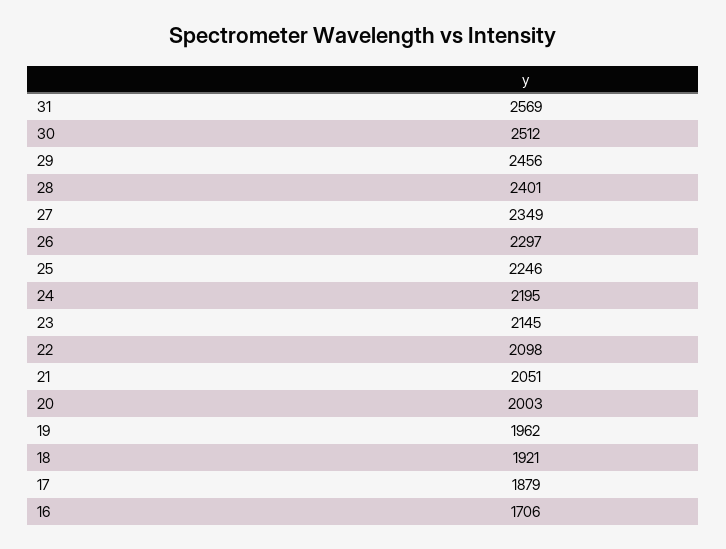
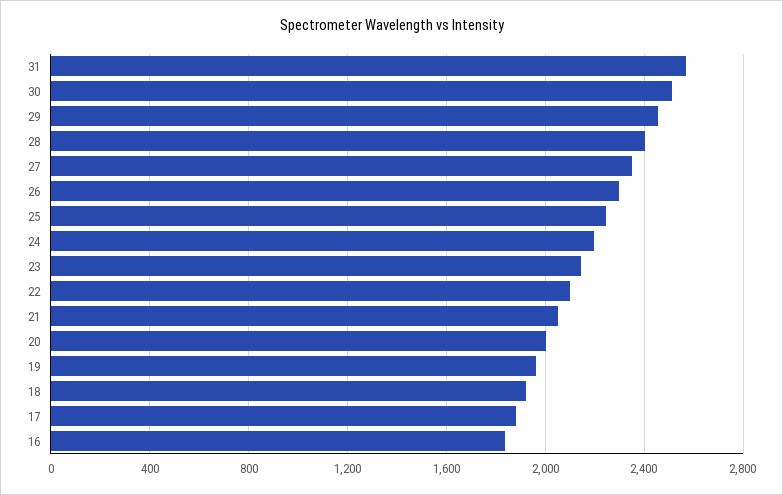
16: 1706 -> 1850

